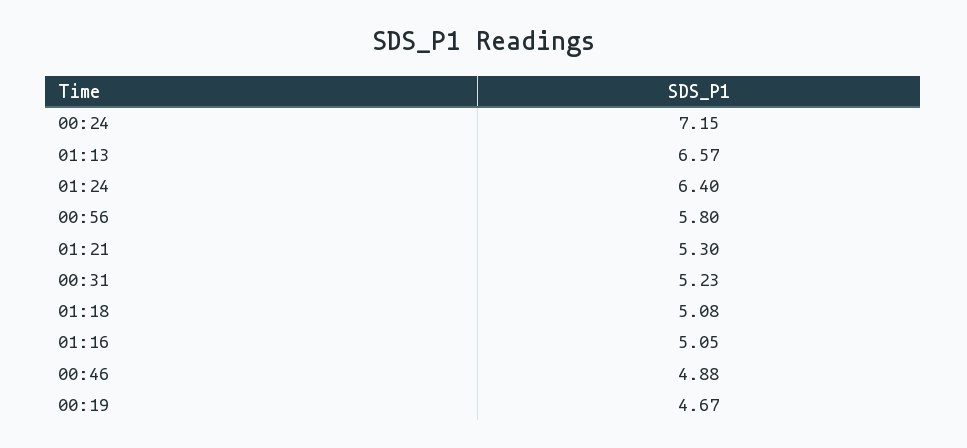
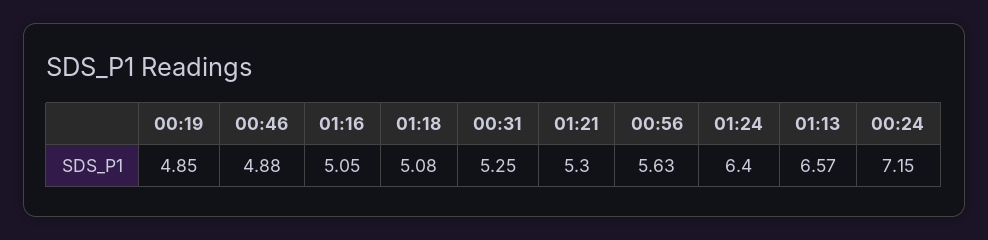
00:56: 5.8 -> 5.63
00:31: 5.23 -> 5.25
00:19: 4.67 -> 4.85

